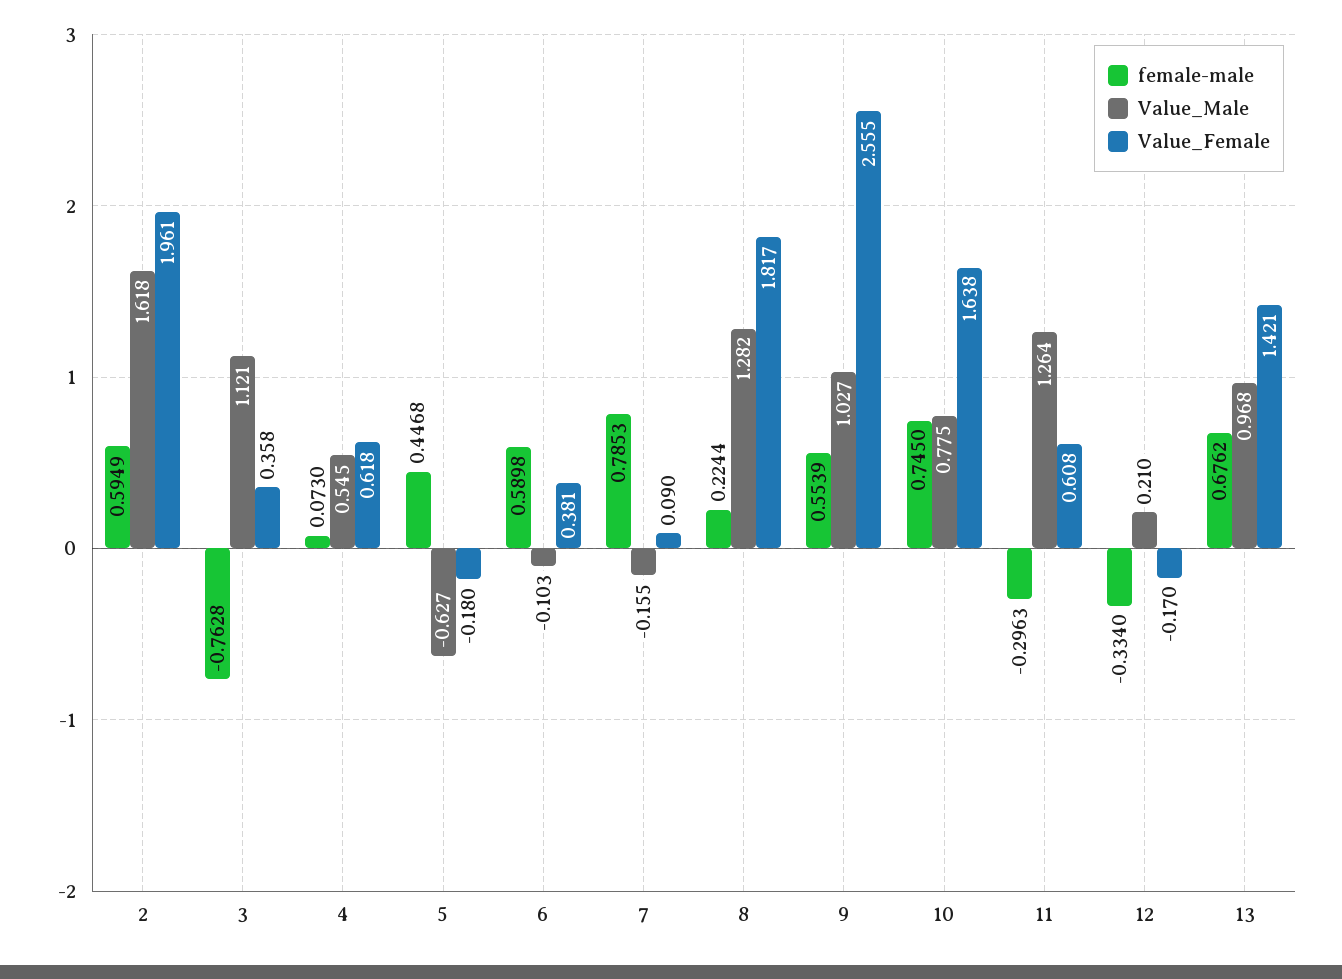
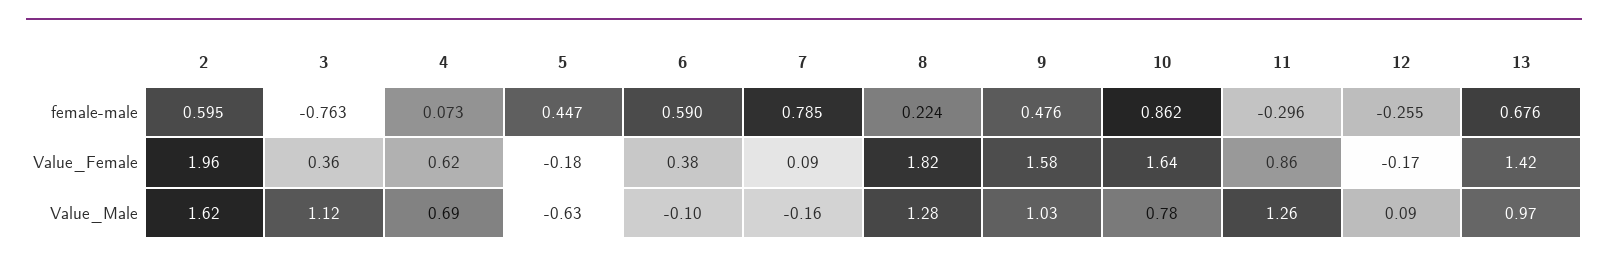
Value_Male, 4: 0.545 -> 0.69
female-male, 9: 0.5539 -> 0.476
Value_Female, 9: 2.555 -> 1.58
female-male, 10: 0.745 -> 0.862
Value_Female, 11: 0.608 -> 0.86
female-male, 12: -0.334 -> -0.255
Value_Male, 12: 0.21 -> 0.09

